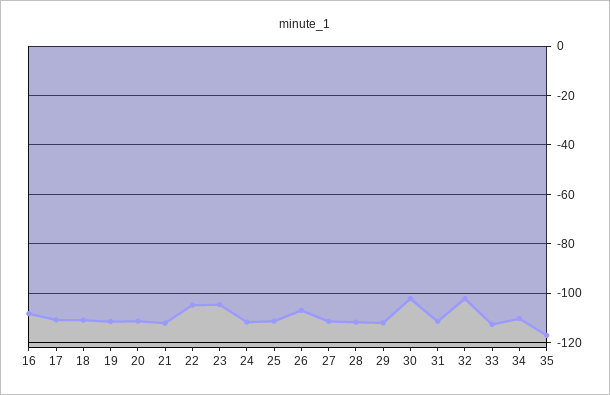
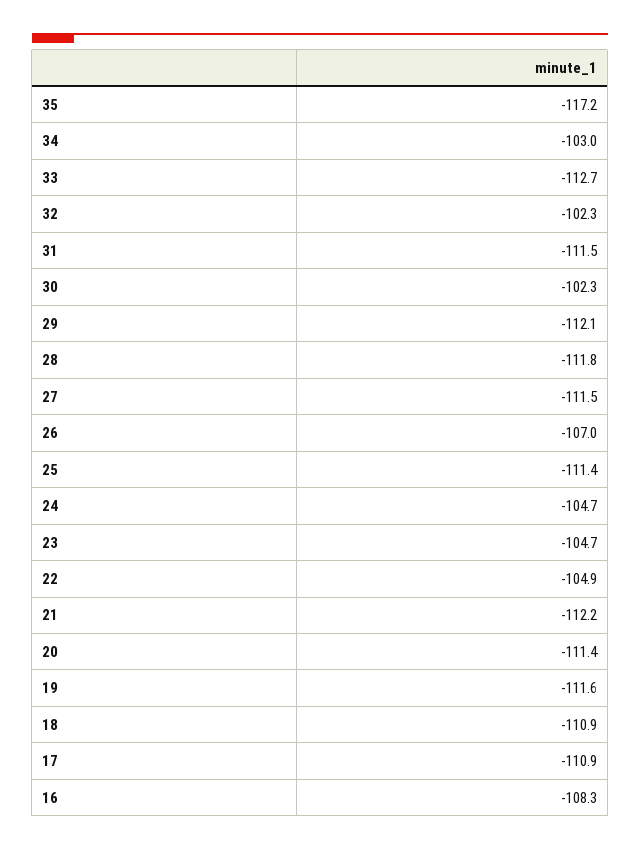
24: -112.5 -> -104.7
34: -110 -> -103

